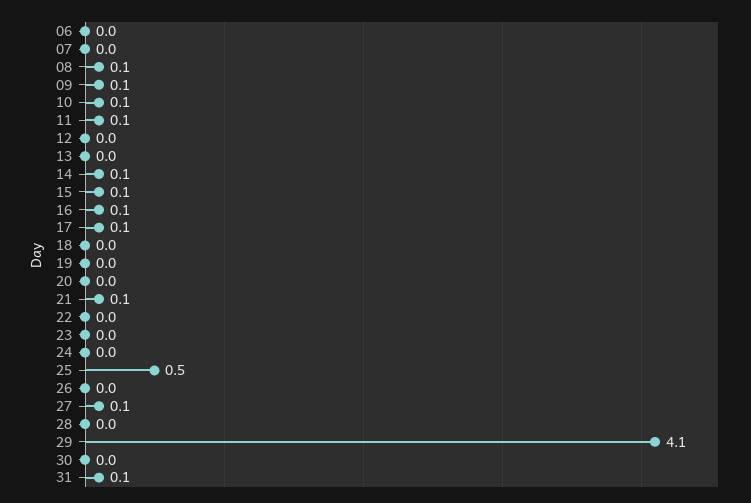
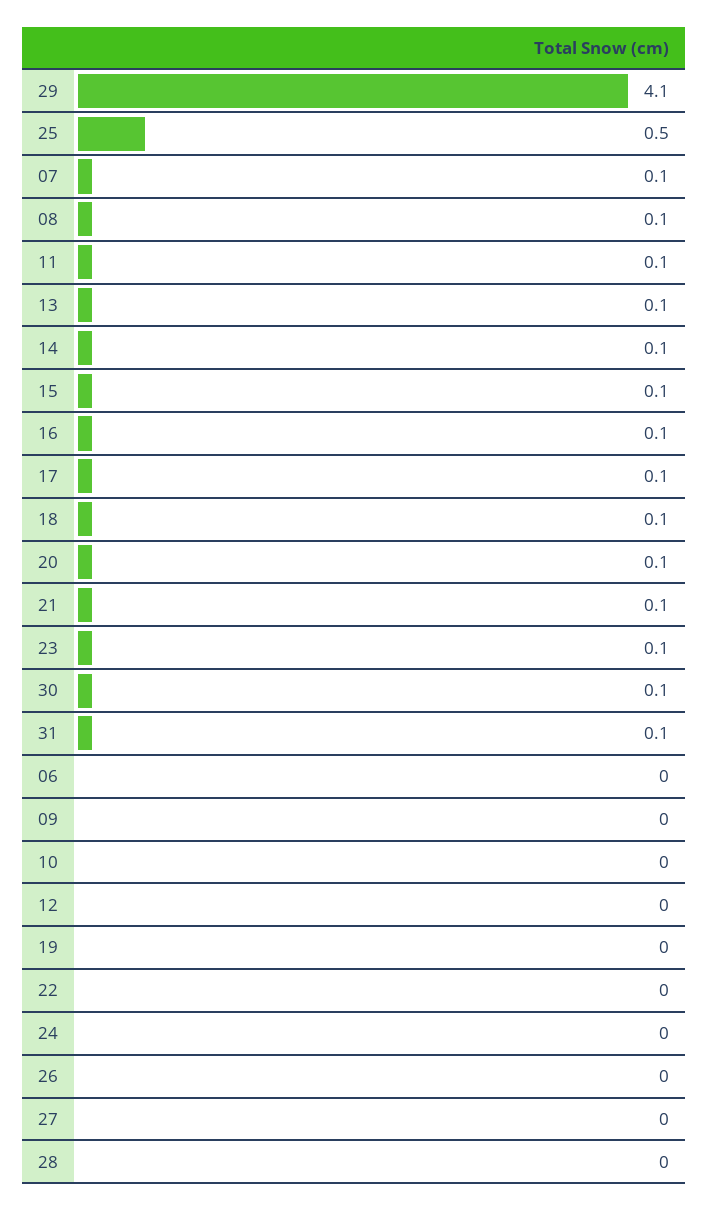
07: 0 -> 0.1
09: 0.1 -> 0
10: 0.1 -> 0
13: 0 -> 0.1
18: 0 -> 0.1
20: 0 -> 0.1
23: 0 -> 0.1
27: 0.1 -> 0
30: 0 -> 0.1

